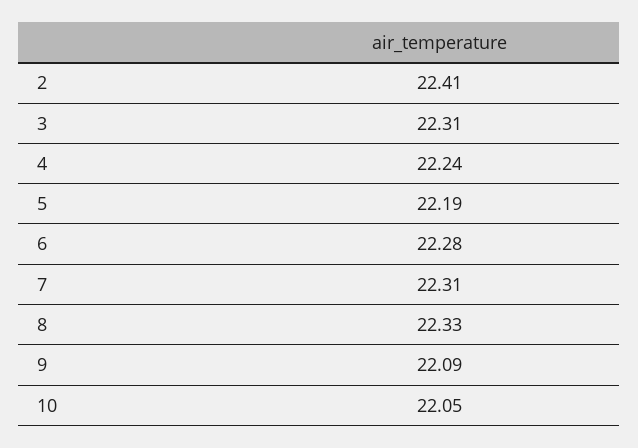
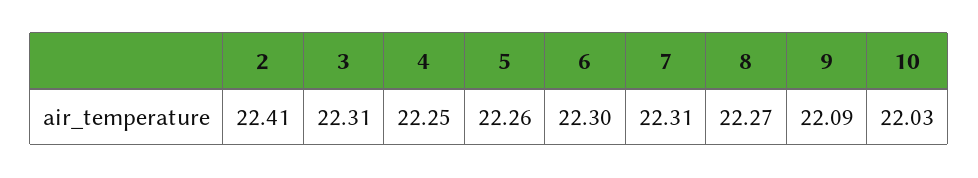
4: 22.24 -> 22.25
5: 22.19 -> 22.26
6: 22.28 -> 22.3
8: 22.33 -> 22.27
10: 22.05 -> 22.03

